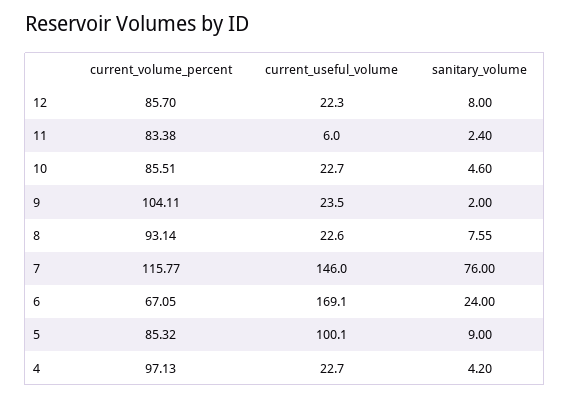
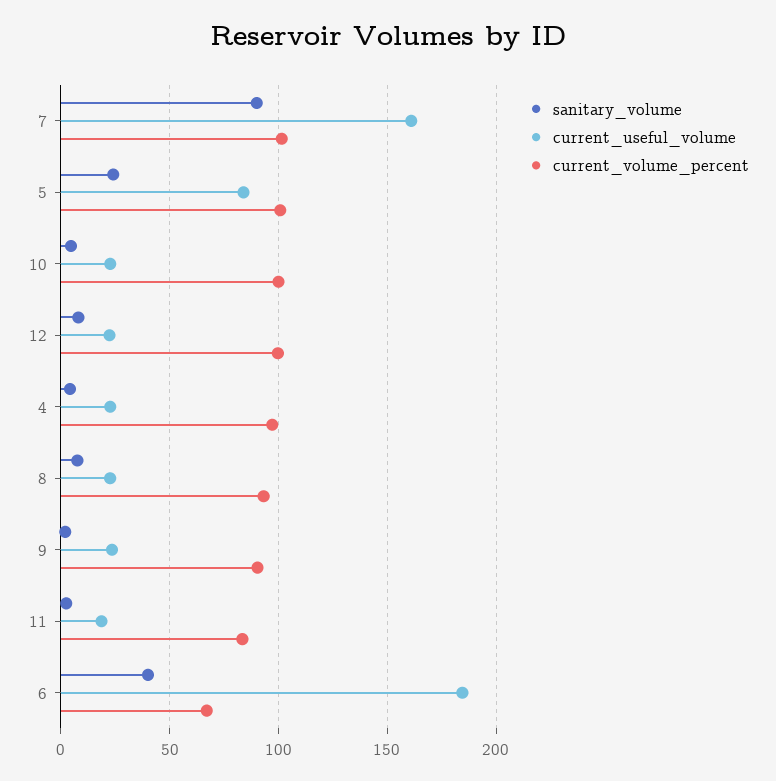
current_volume_percent, 12: 85.7 -> 100
current_useful_volume, 11: 6 -> 20
current_volume_percent, 10: 85.51 -> 100
current_volume_percent, 9: 104.11 -> 90
current_volume_percent, 7: 115.77 -> 100
current_useful_volume, 7: 146 -> 160
sanitary_volume, 7: 76 -> 90
current_useful_volume, 6: 169.1 -> 185
sanitary_volume, 6: 24 -> 40
current_volume_percent, 5: 85.32 -> 100
current_useful_volume, 5: 100.1 -> 85
sanitary_volume, 5: 9 -> 25

